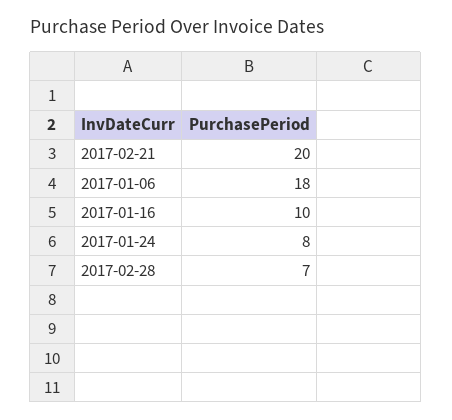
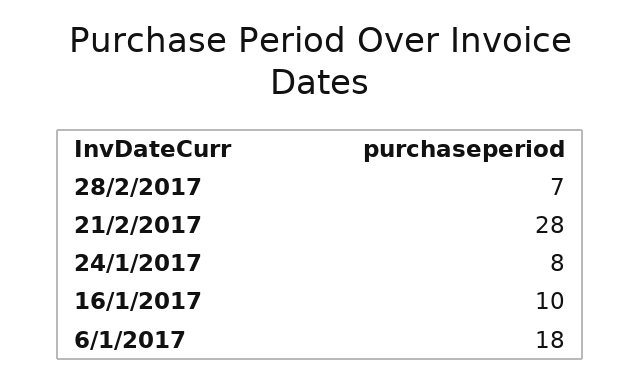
2017-02-21: 20 -> 28

